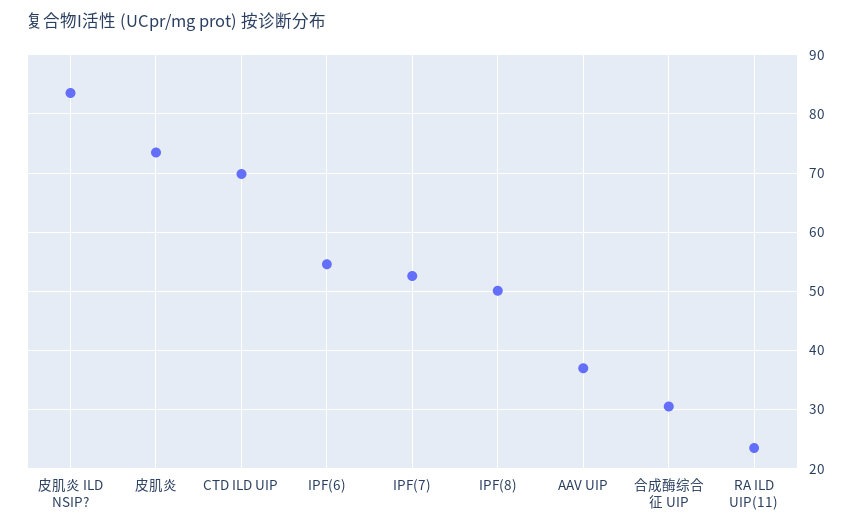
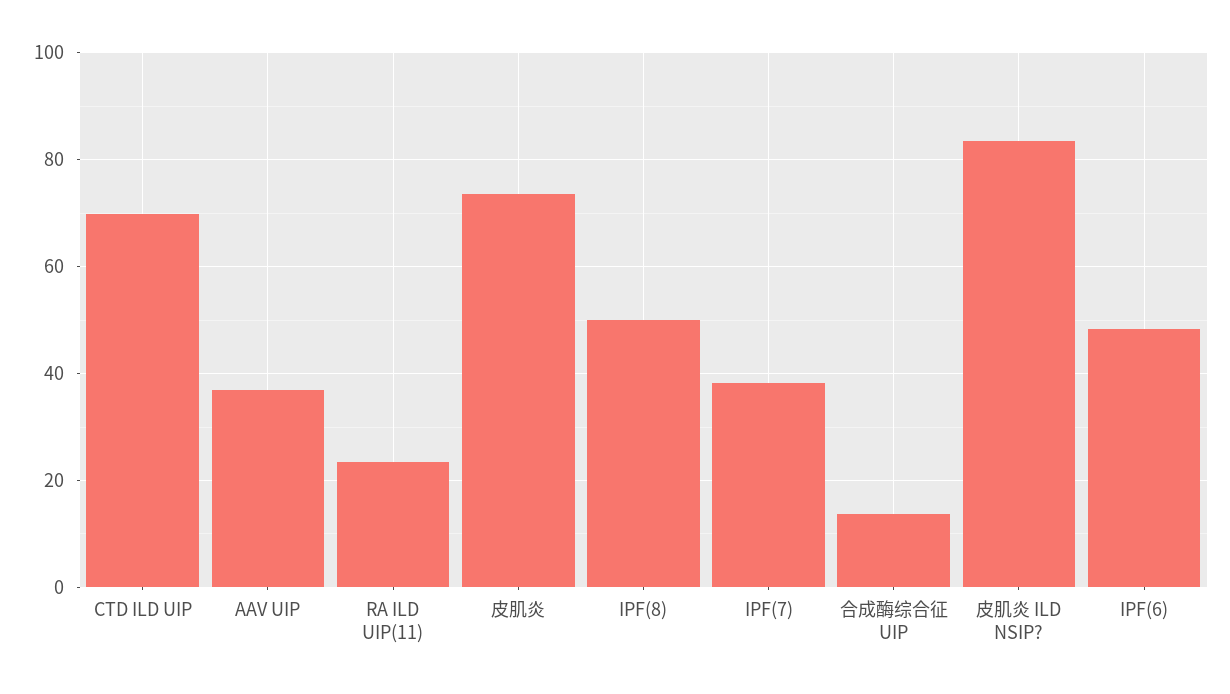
IPF(6): 54 -> 48
IPF(7): 52 -> 38
合成酶综合征 UIP: 30 -> 14

